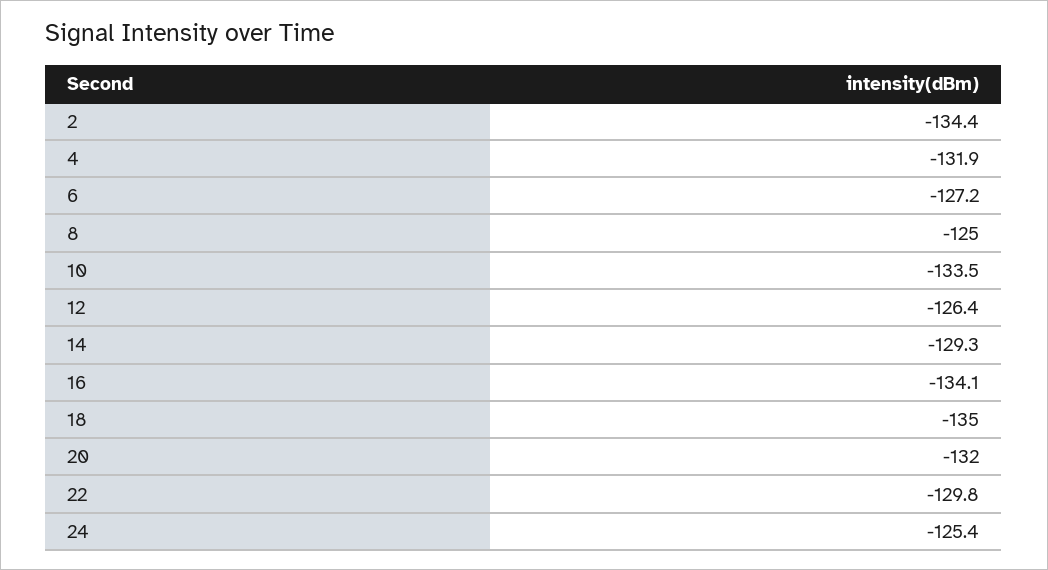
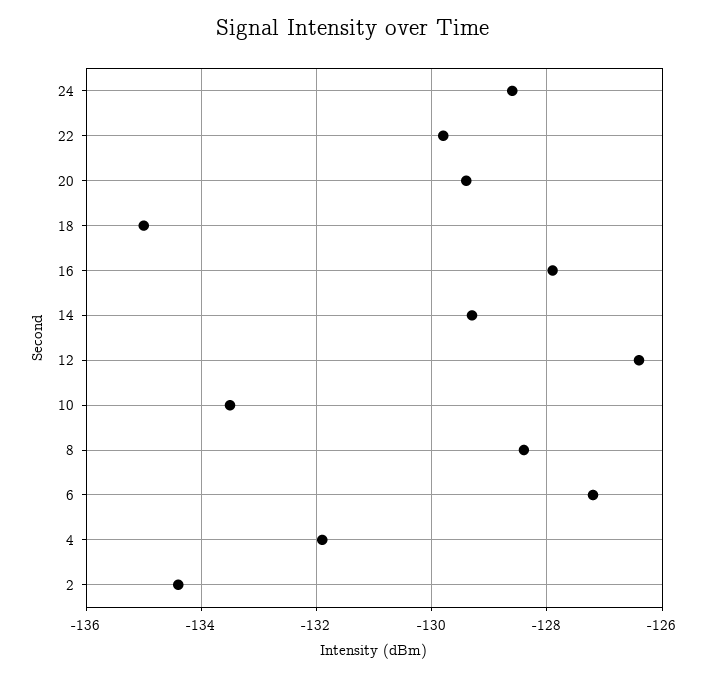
8: -125 -> -128.5
16: -134.1 -> -128
20: -132 -> -129.5
24: -125.4 -> -128.5

